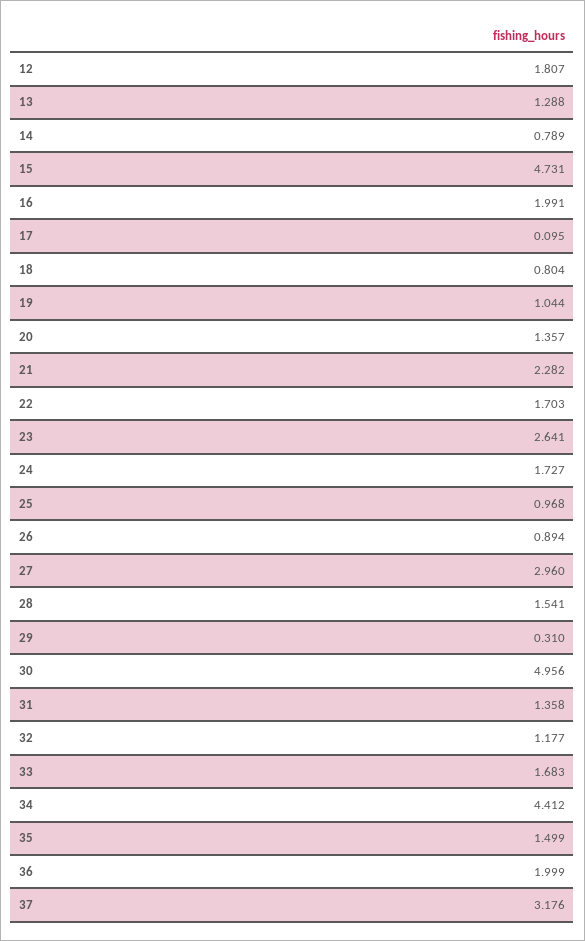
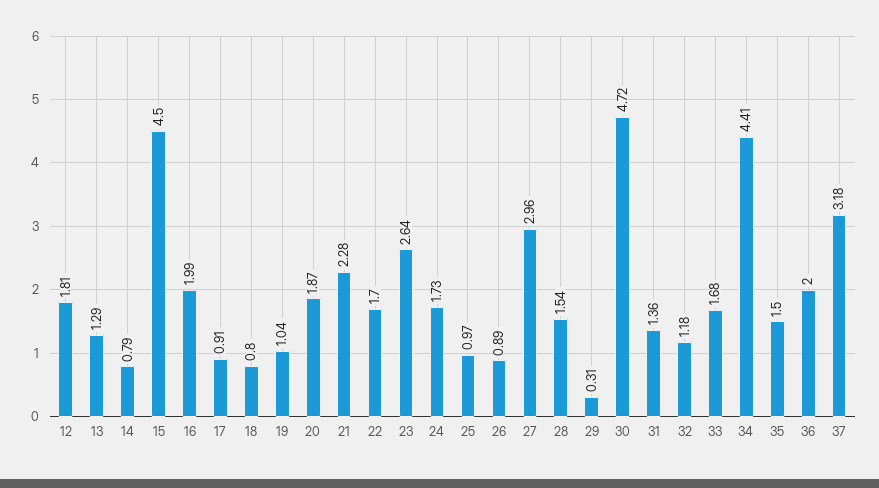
15: 4.731 -> 4.5
17: 0.095 -> 0.91
20: 1.357 -> 1.87
30: 4.956 -> 4.72

